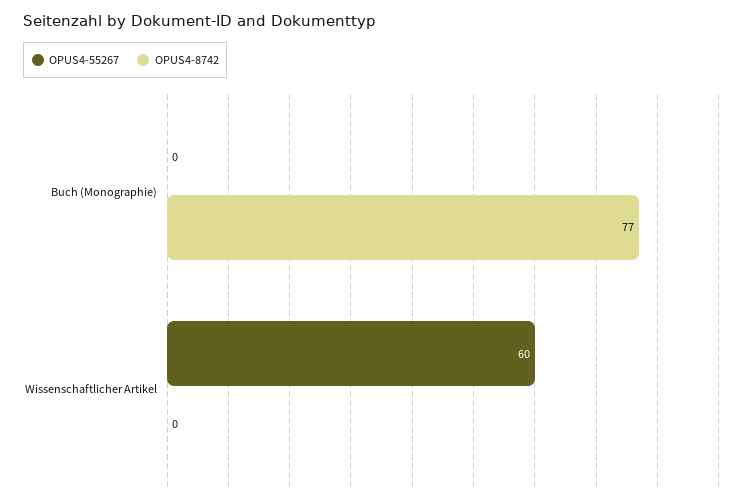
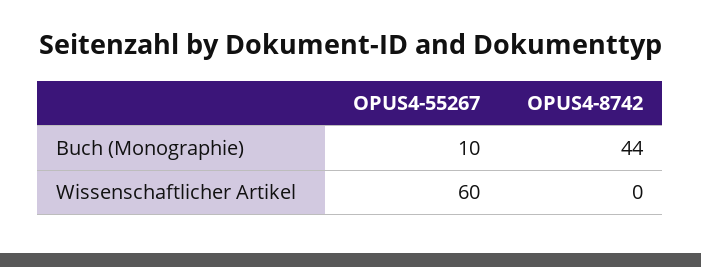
OPUS4-55267, Buch (Monographie): 0 -> 10
OPUS4-8742, Buch (Monographie): 77 -> 44

